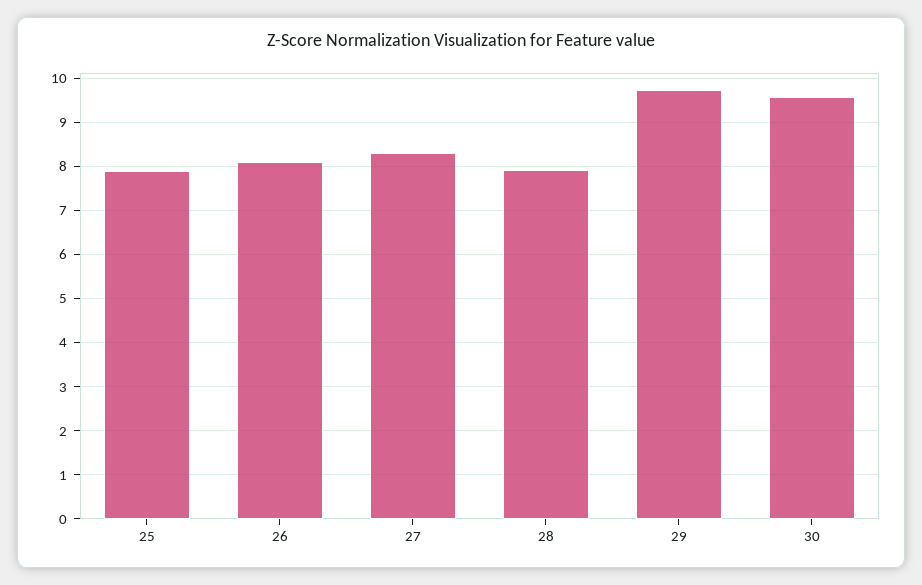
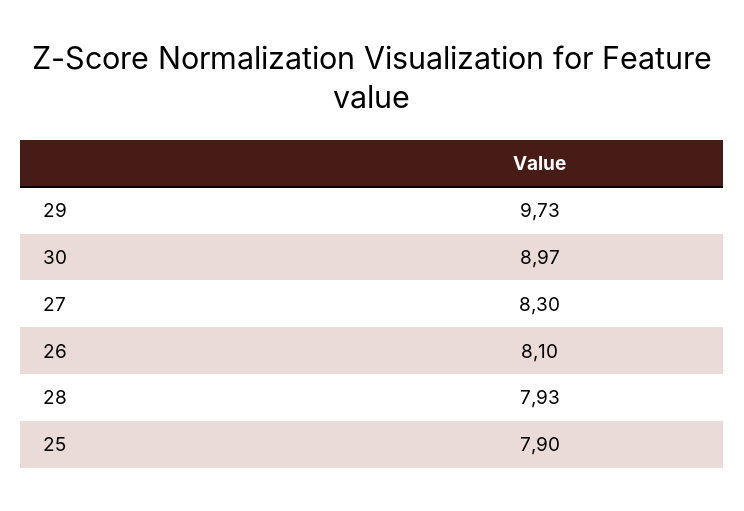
30: 9.6 -> 8.97

